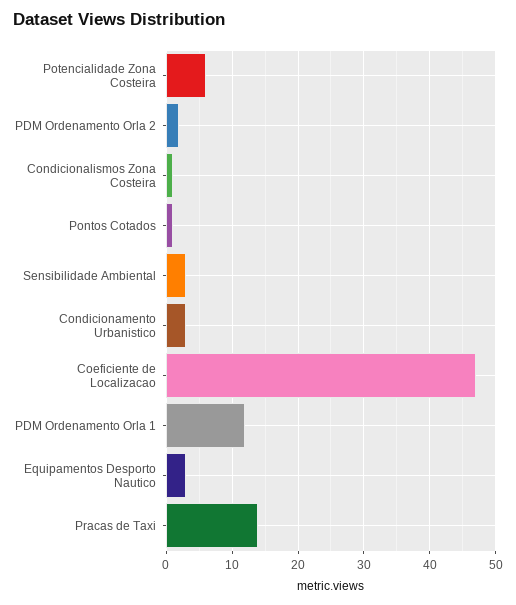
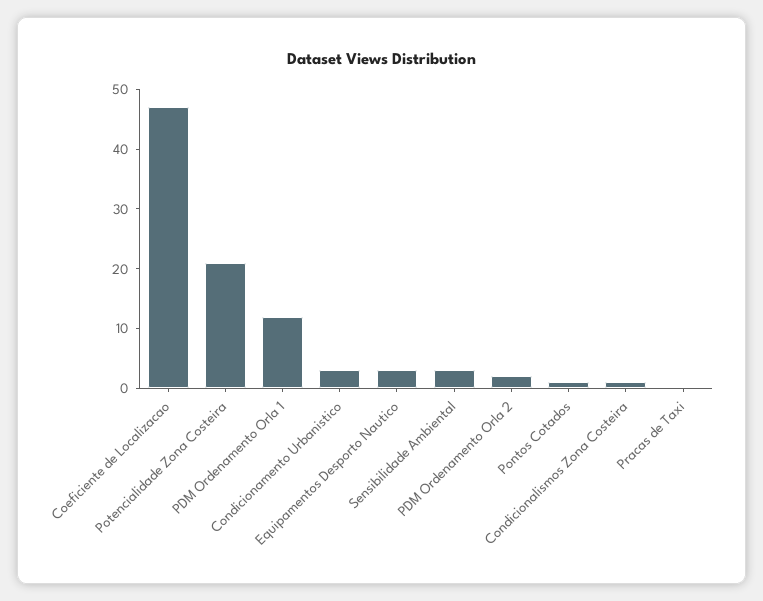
Potencialidade Zona Costeira: 6 -> 20
Pracas de Taxi: 14 -> 0

